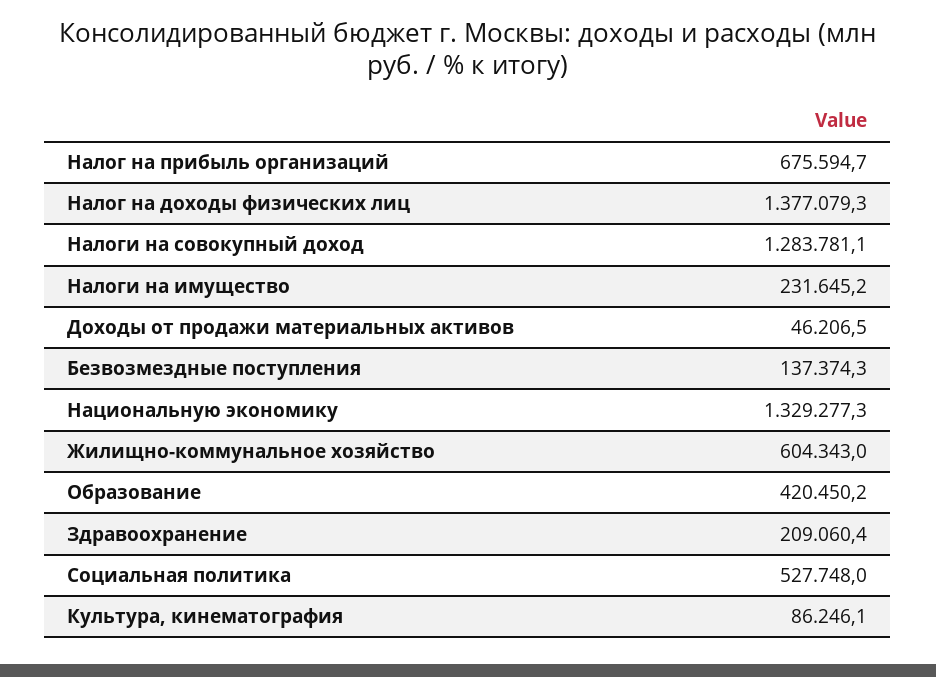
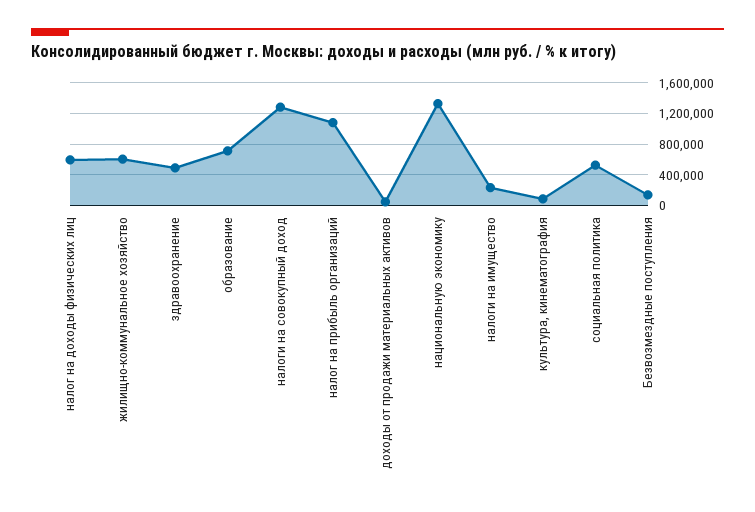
Налог на прибыль организаций: 675594.7 -> 1100000
Налог на доходы физических лиц: 1377079.3 -> 600000
Образование: 420450.2 -> 700000
Здравоохранение: 209060.4 -> 500000

